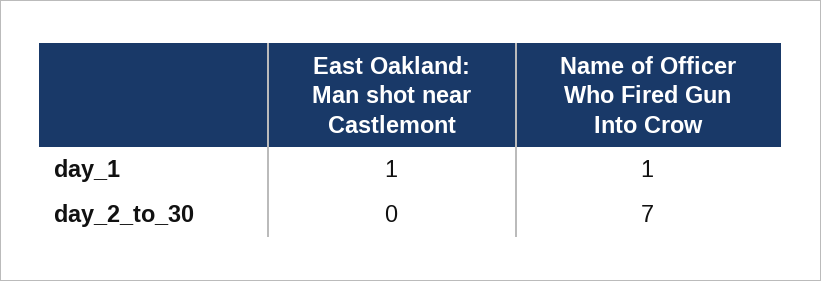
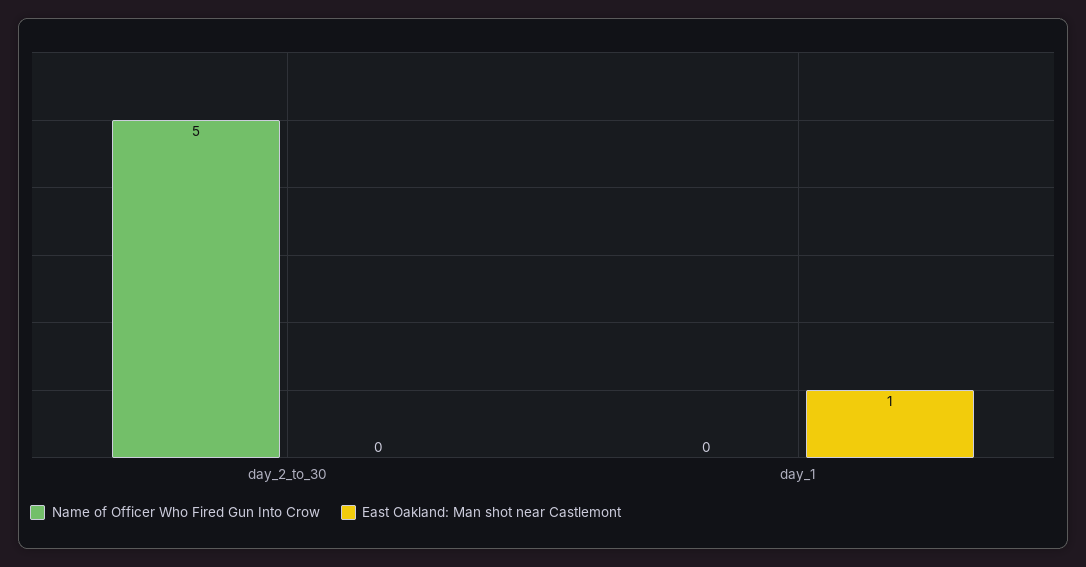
Name of Officer Who Fired Gun Into Crow, day_1: 1 -> 0
Name of Officer Who Fired Gun Into Crow, day_2_to_30: 7 -> 5

